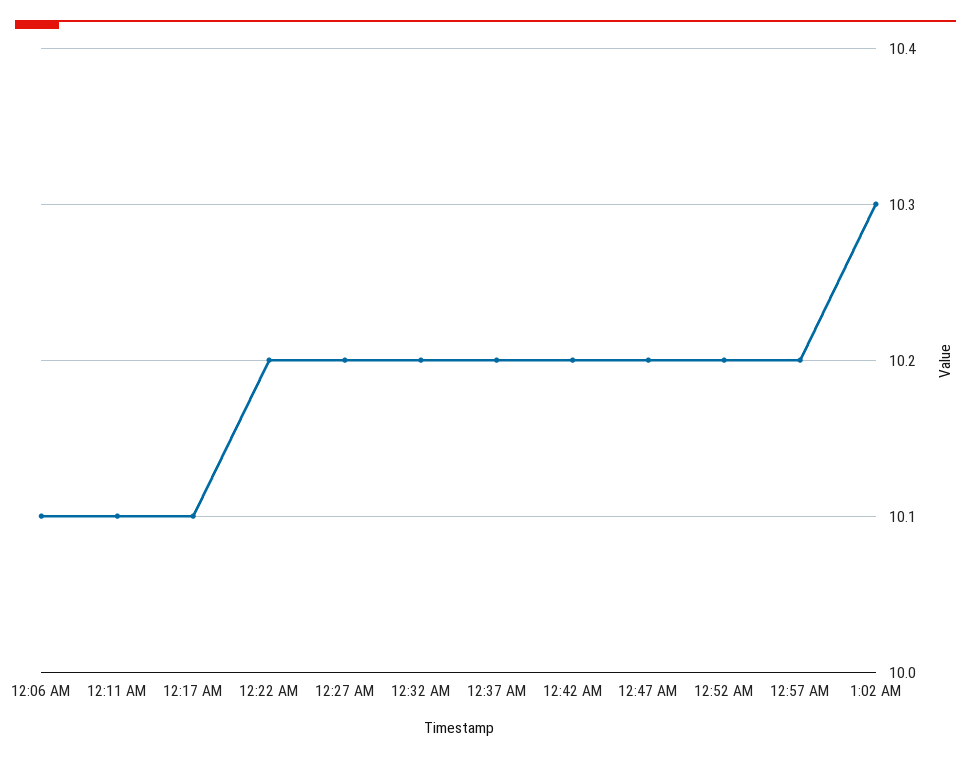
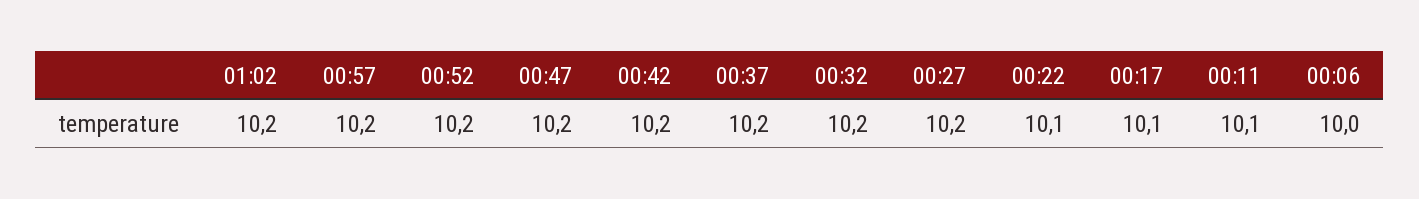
12:06 AM: 10.1 -> 10
12:22 AM: 10.2 -> 10.1
1:02 AM: 10.3 -> 10.2

